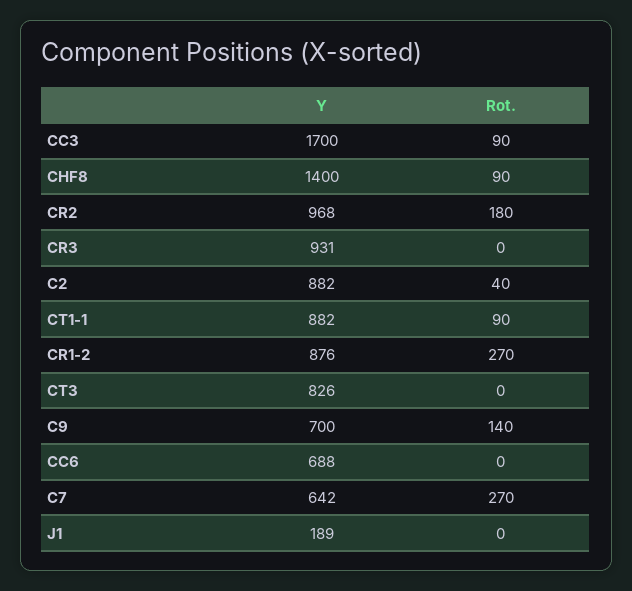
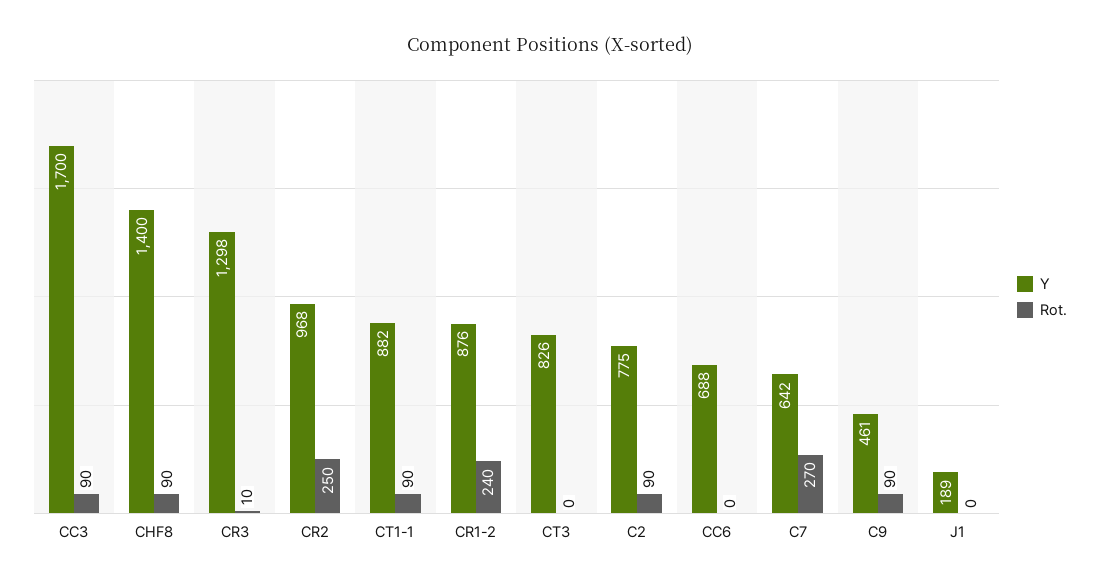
Rot., CR2: 180 -> 250
Y, CR3: 931 -> 1298
Rot., CR3: 0 -> 10
Y, C2: 882 -> 775
Rot., C2: 40 -> 90
Rot., CR1-2: 270 -> 240
Y, C9: 700 -> 461
Rot., C9: 140 -> 90

